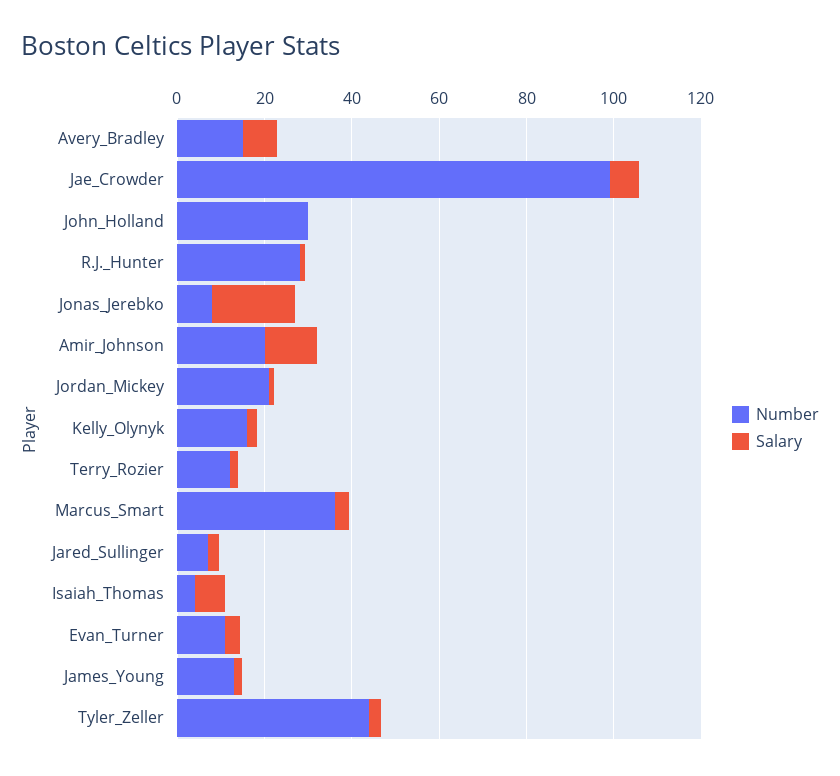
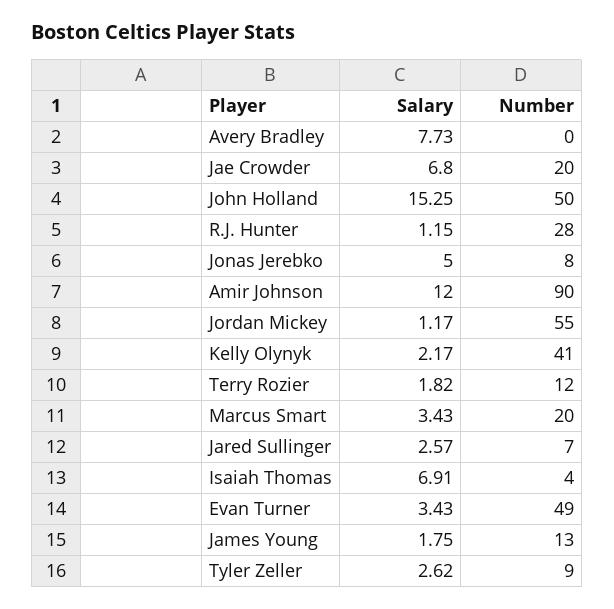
Number, Avery_Bradley: 15 -> 0
Number, Jae_Crowder: 100 -> 20
Number, John_Holland: 30 -> 50
Salary, John_Holland: 0 -> 15.25
Salary, Jonas_Jerebko: 20 -> 5
Number, Amir_Johnson: 20 -> 90
Number, Jordan_Mickey: 20 -> 55
Number, Kelly_Olynyk: 15 -> 41
Number, Marcus_Smart: 35 -> 20
Number, Evan_Turner: 10 -> 49
Number, Tyler_Zeller: 45 -> 9

